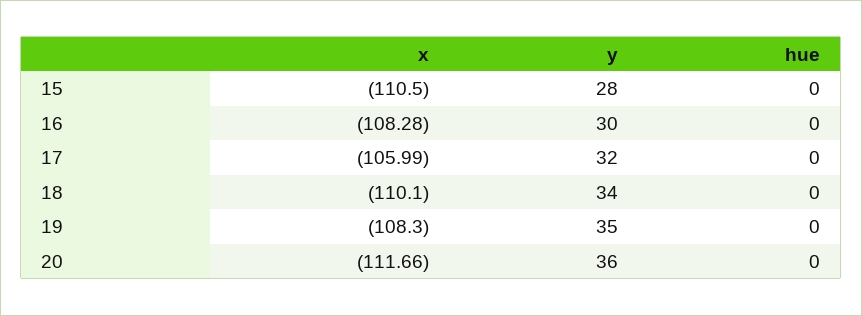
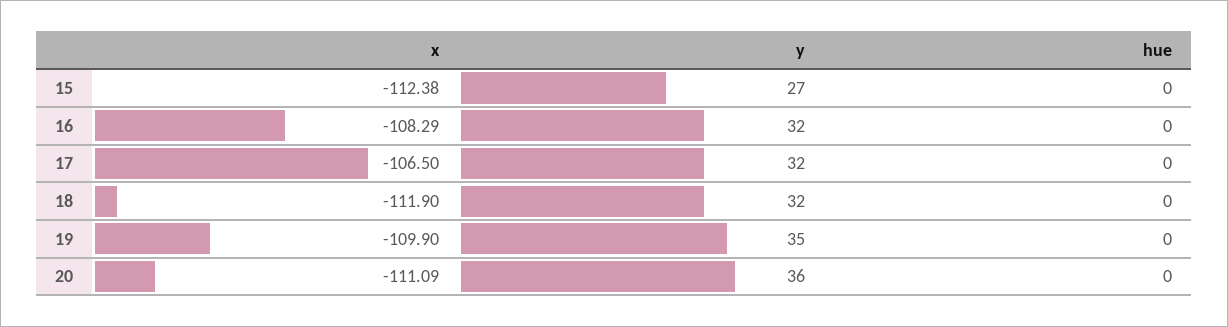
x, 15: -110.5 -> -112.38
y, 15: 28 -> 27
x, 16: -108.28 -> -108.29
y, 16: 30 -> 32
x, 17: -105.99 -> -106.5
x, 18: -110.1 -> -111.9
y, 18: 34 -> 32
x, 19: -108.3 -> -109.9
x, 20: -111.66 -> -111.09

